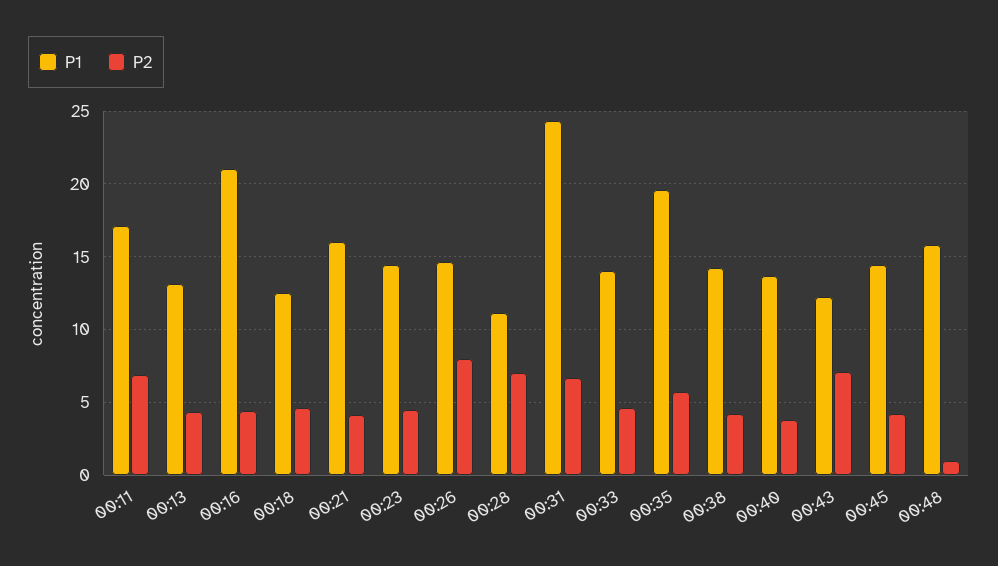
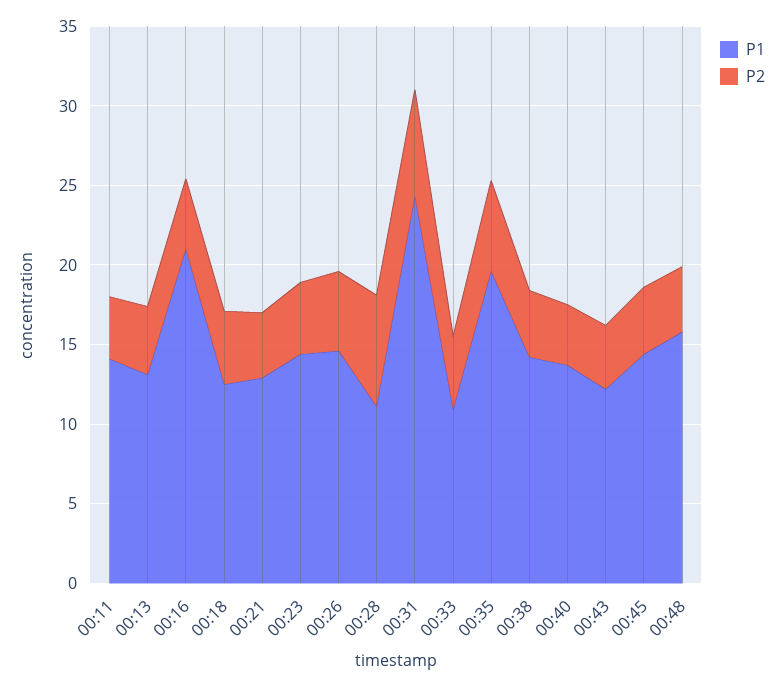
P1, 00:11: 17 -> 14
P2, 00:11: 7 -> 4
P1, 00:21: 16 -> 13
P2, 00:26: 8 -> 5
P1, 00:33: 14 -> 11
P2, 00:43: 7 -> 4
P2, 00:48: 1 -> 4

